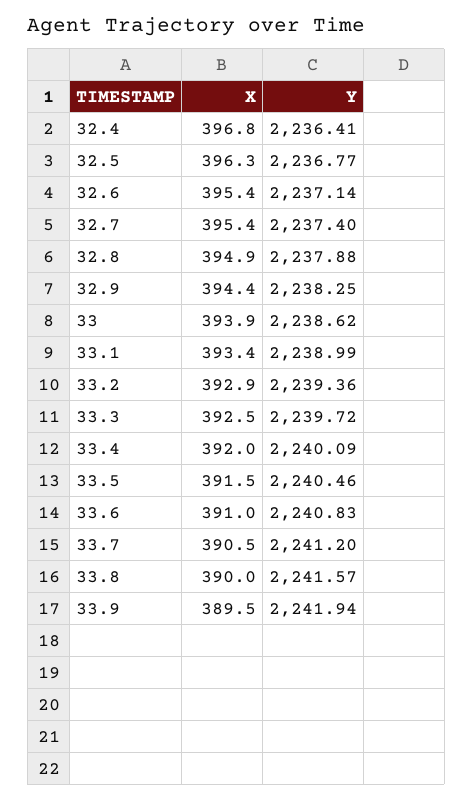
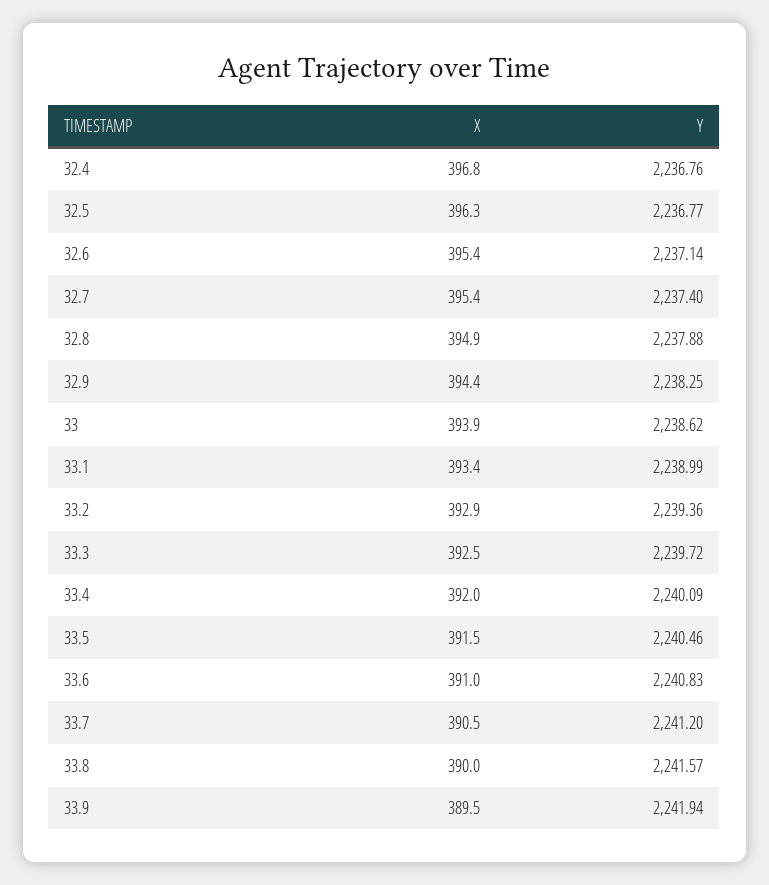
Y, 32.4: 2236.41 -> 2236.76

